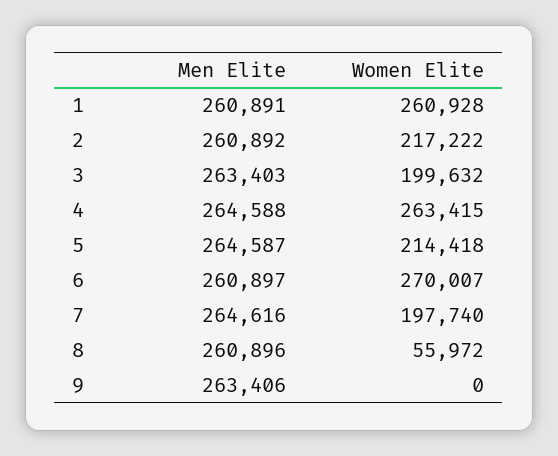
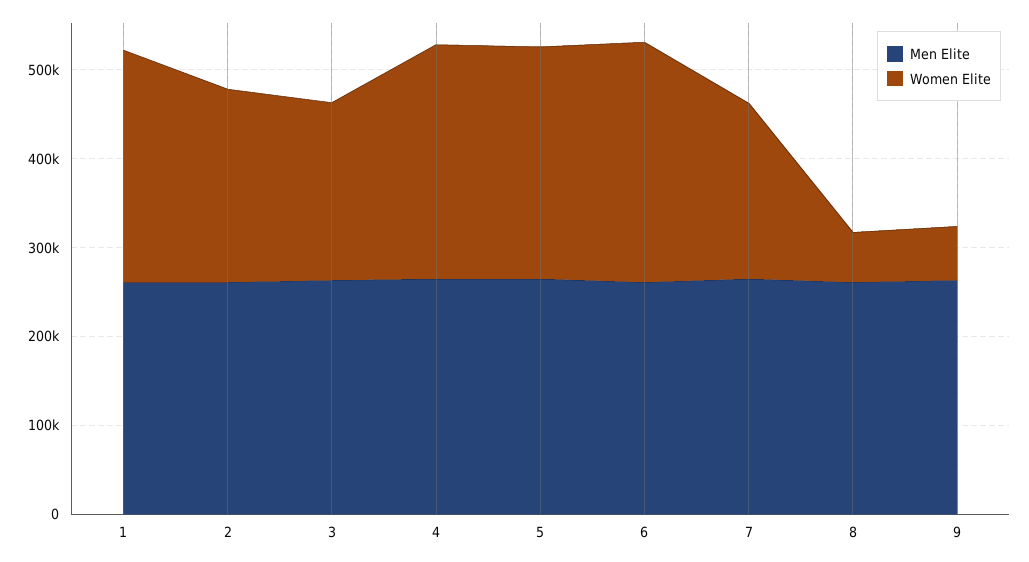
Women Elite, 5: 214418 -> 260000
Women Elite, 9: 0 -> 60000

